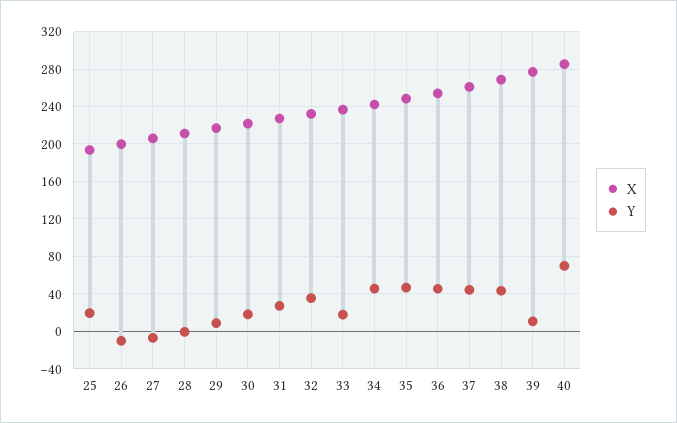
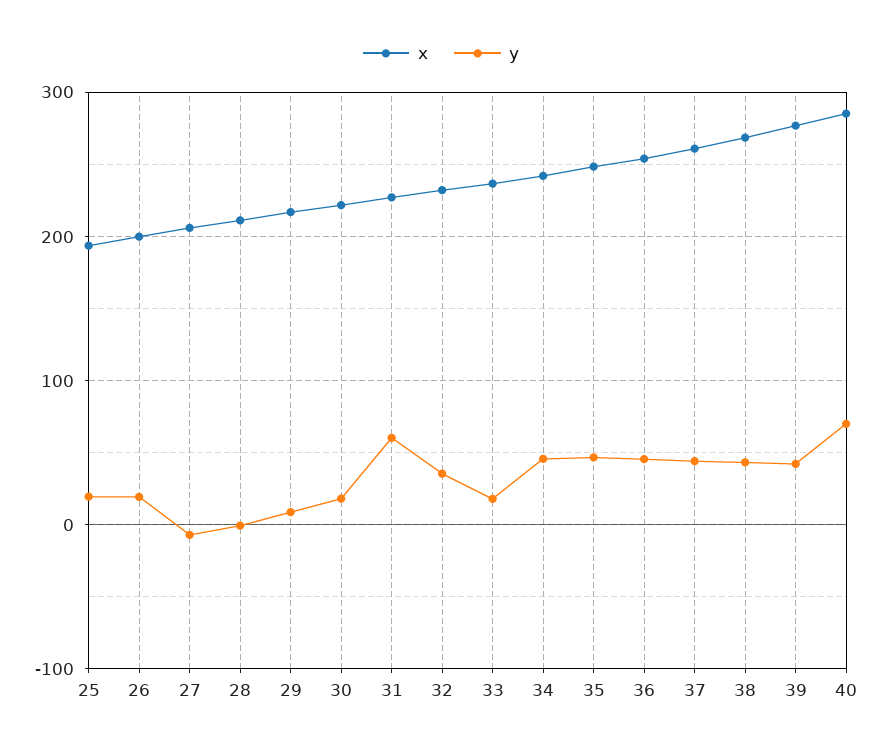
Y, 26: -10 -> 20
Y, 31: 30 -> 60
Y, 39: 10 -> 40

